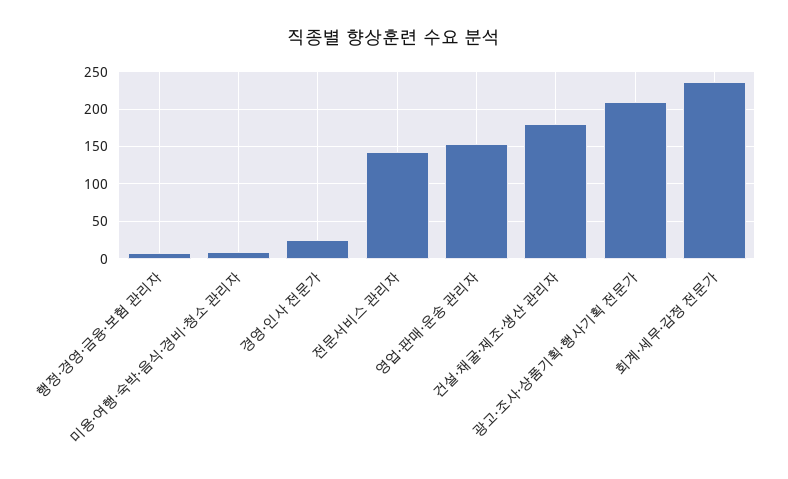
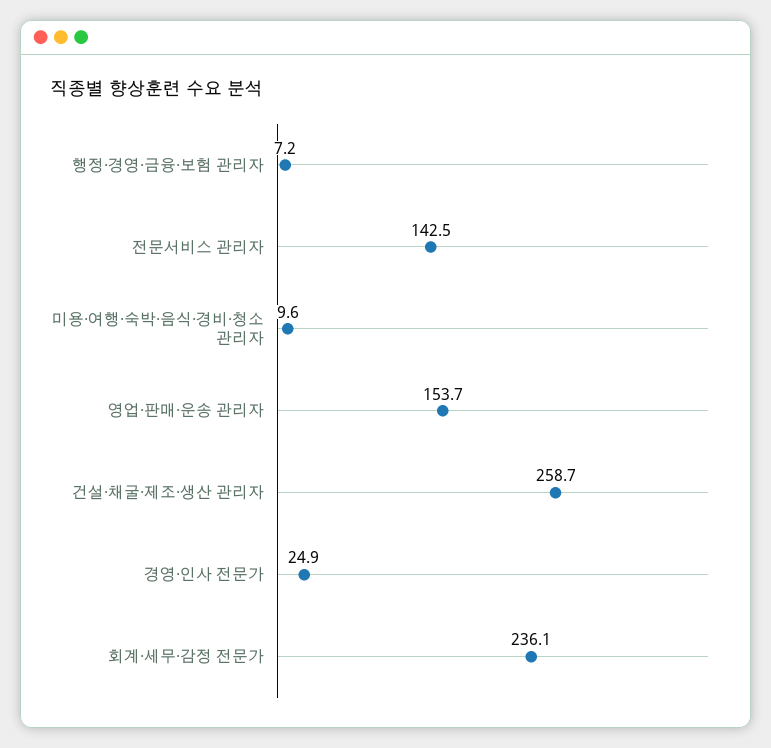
건설·채굴·제조·생산 관리자: 180 -> 258.7
광고·조사·상품기획·행사기획 전문가: 210 -> none

